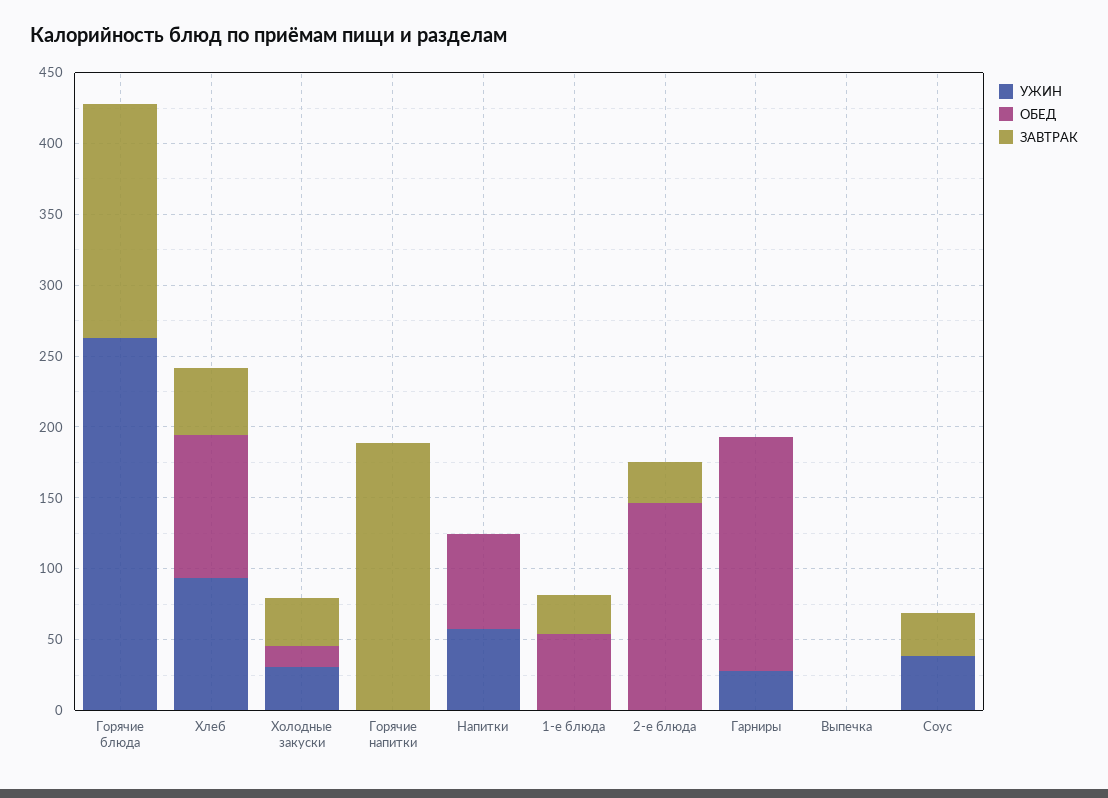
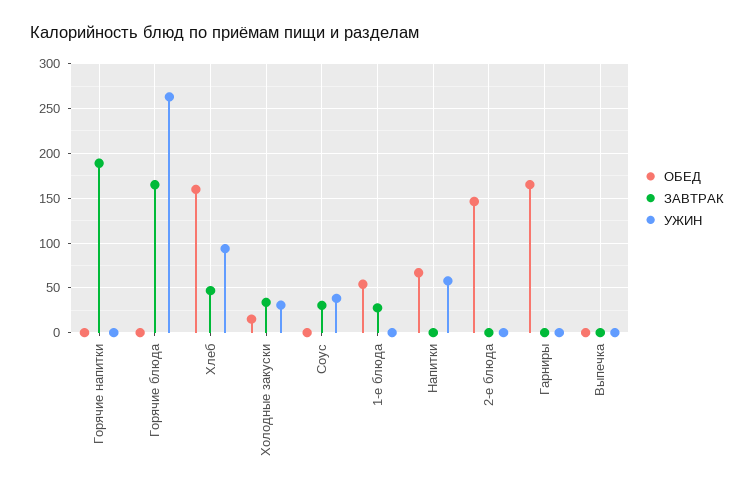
ОБЕД, Хлеб: 100 -> 160
ЗАВТРАК, 2-е блюда: 30 -> 0
УЖИН, Гарниры: 30 -> 0

